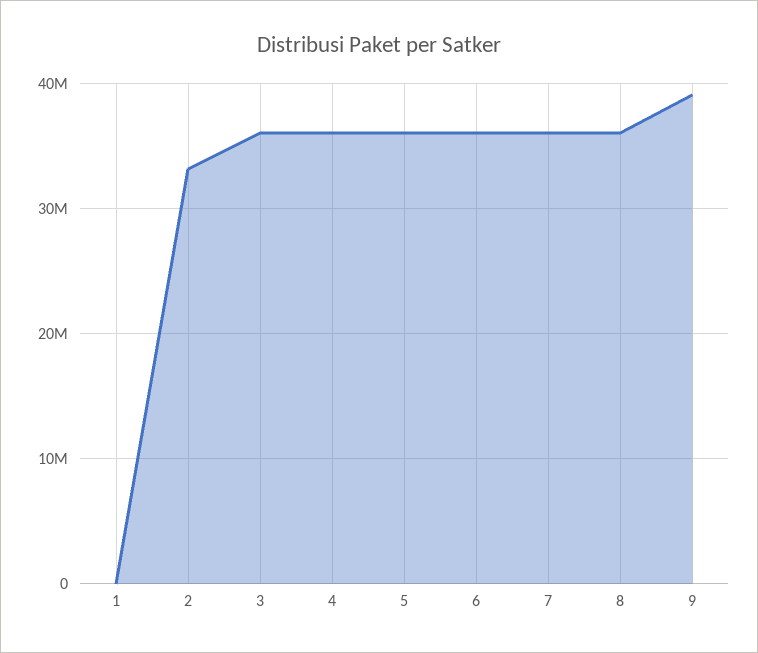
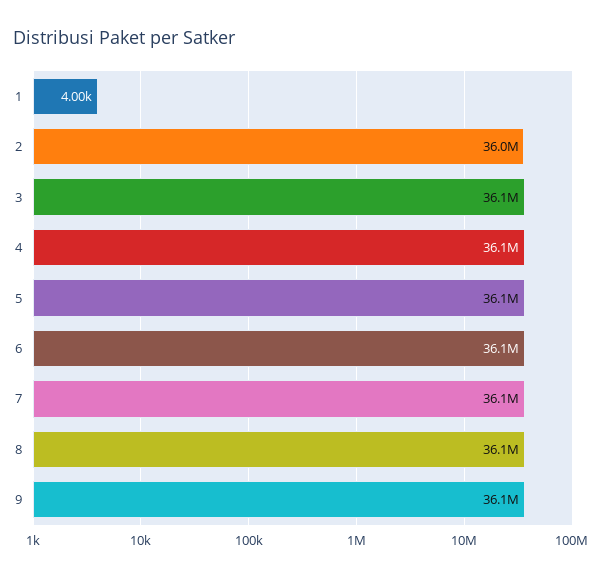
2: 33000000 -> 36000000
9: 39000000 -> 36100000

